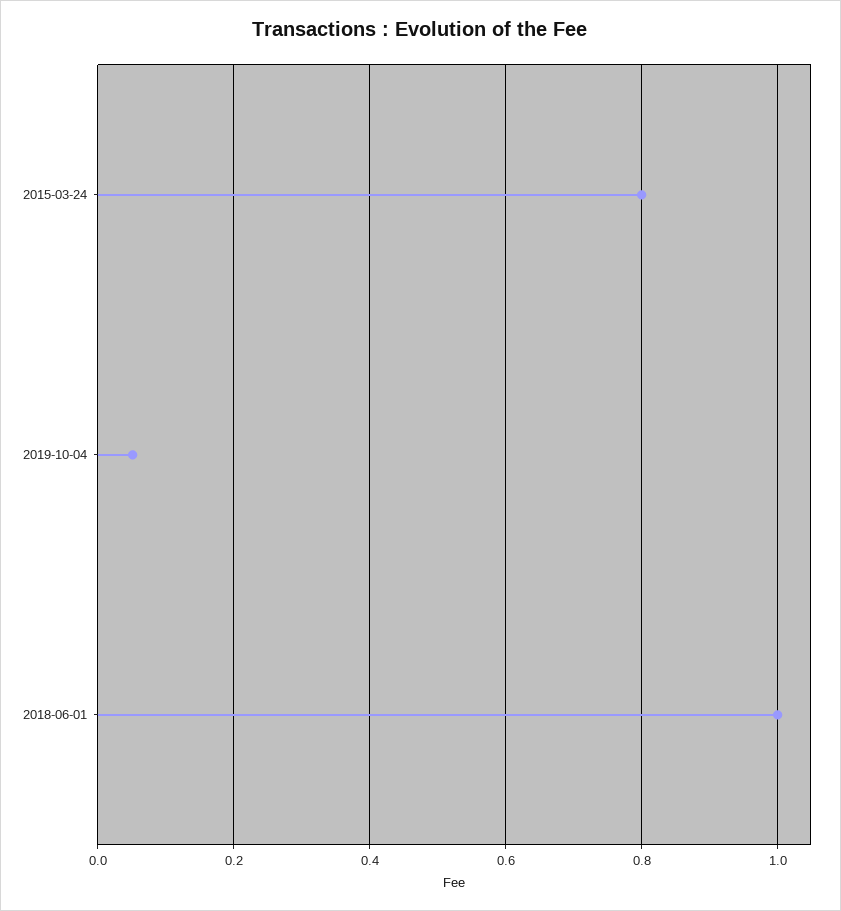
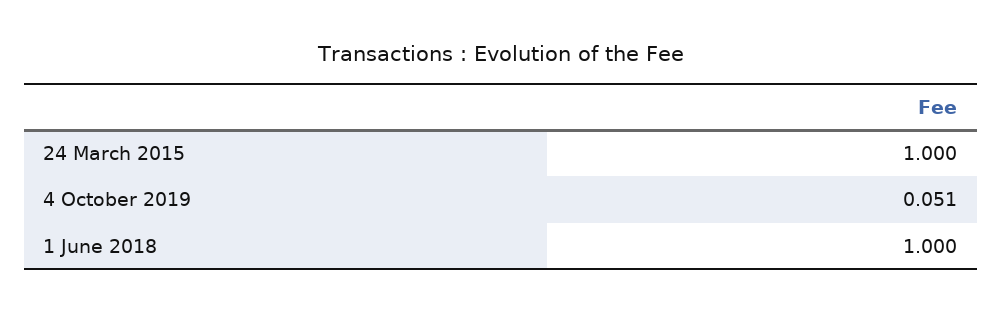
2015-03-24: 0.8 -> 1

